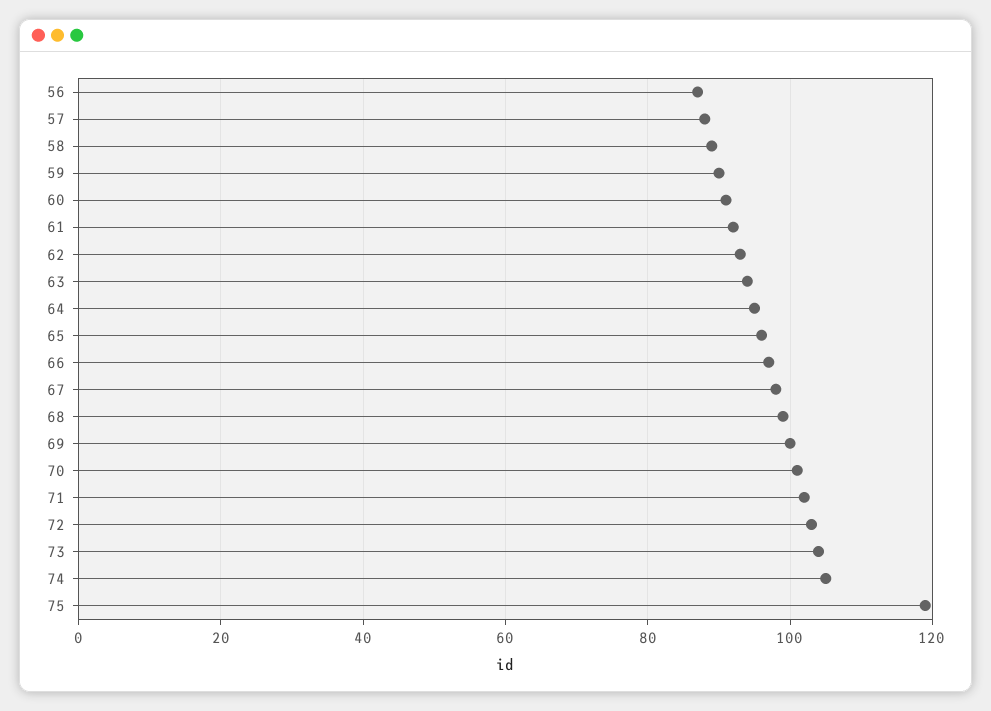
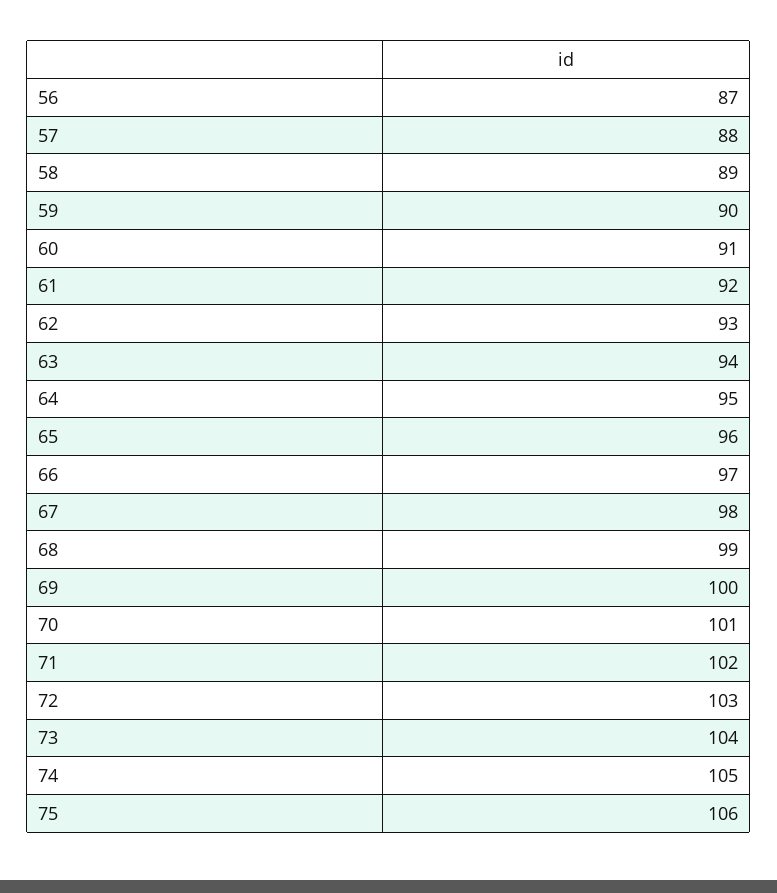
75: 120 -> 106

